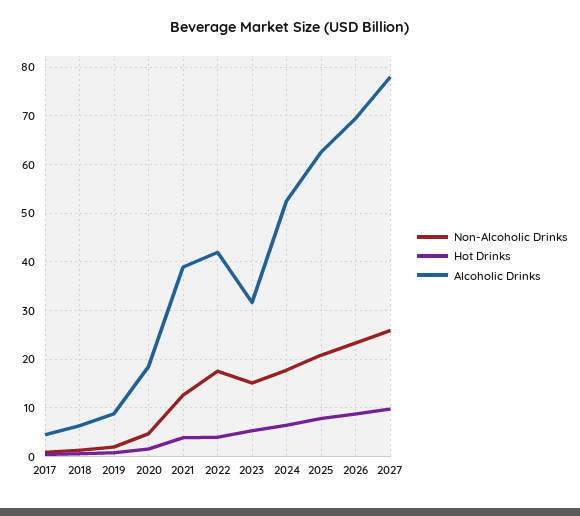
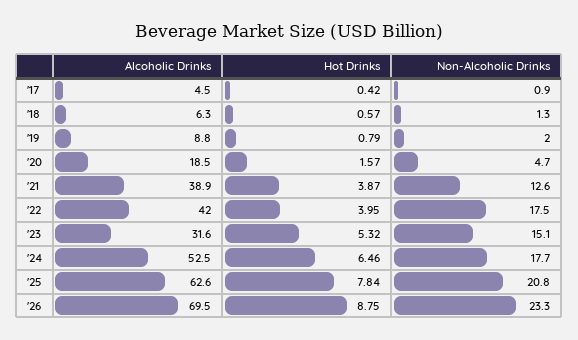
Non-Alcoholic Drinks, 2027: 26 -> none
Hot Drinks, 2027: 10 -> none
Alcoholic Drinks, 2027: 78 -> none

